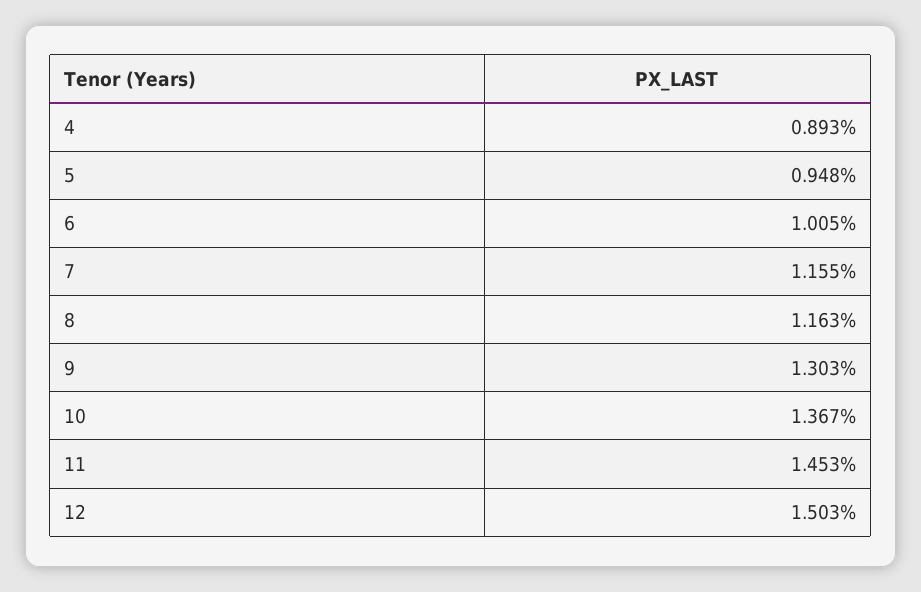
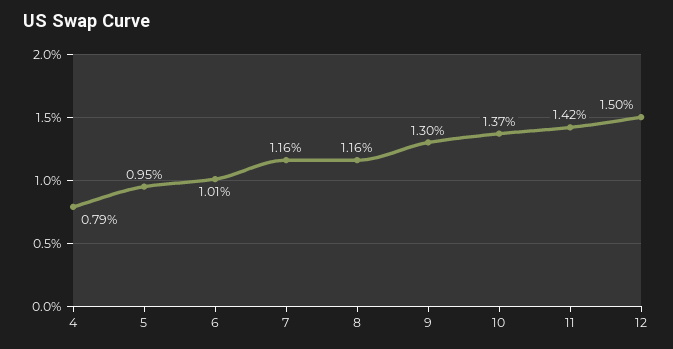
4: 0.893 -> 0.79
11: 1.453 -> 1.42

